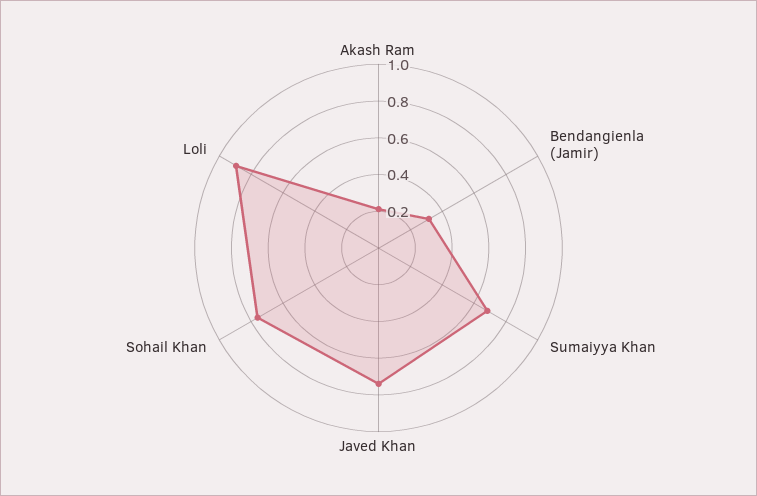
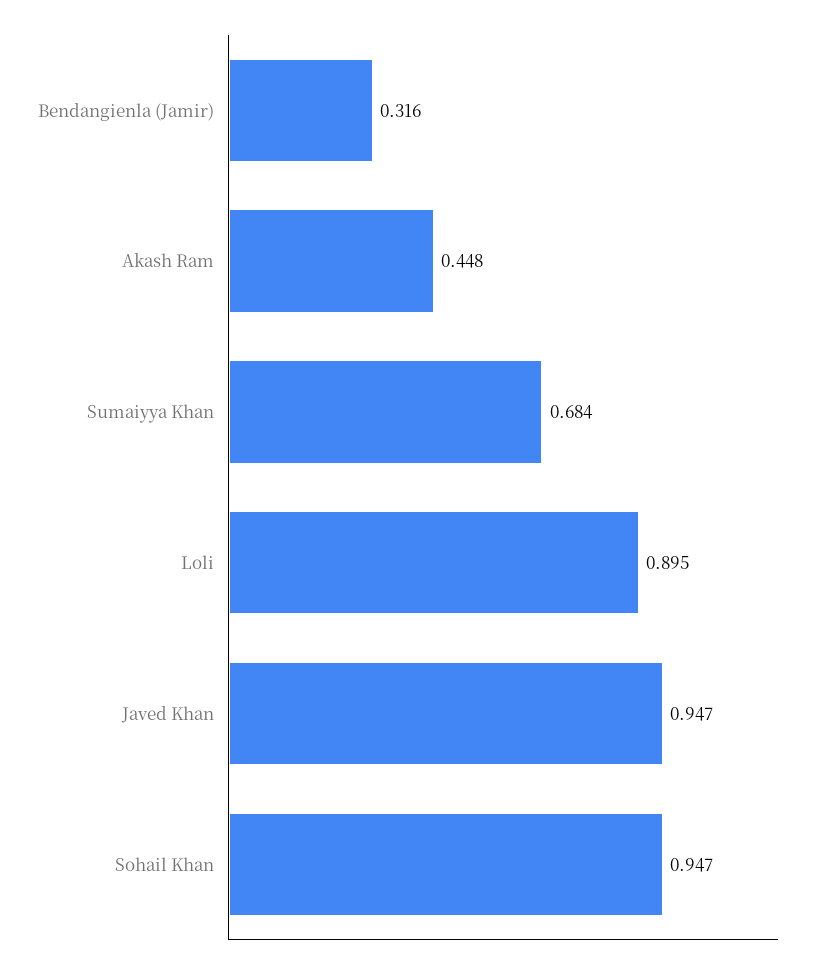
Akash Ram: 0.2 -> 0.448
Javed Khan: 0.75 -> 0.947
Sohail Khan: 0.75 -> 0.947

